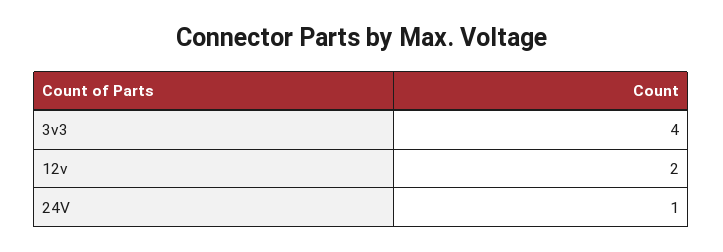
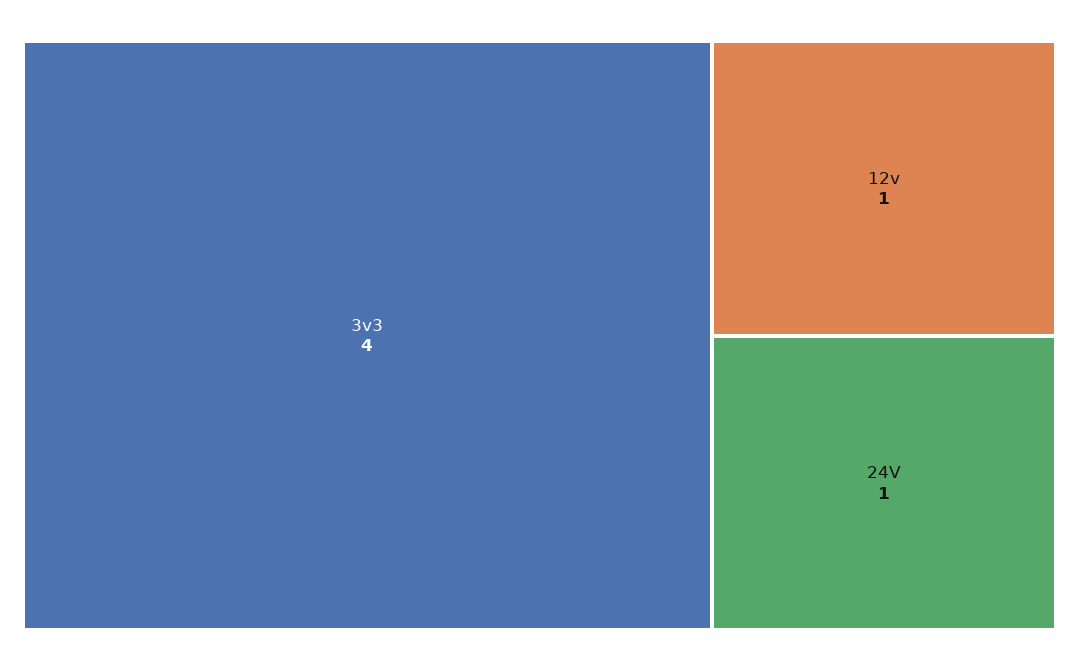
12v: 2 -> 1

